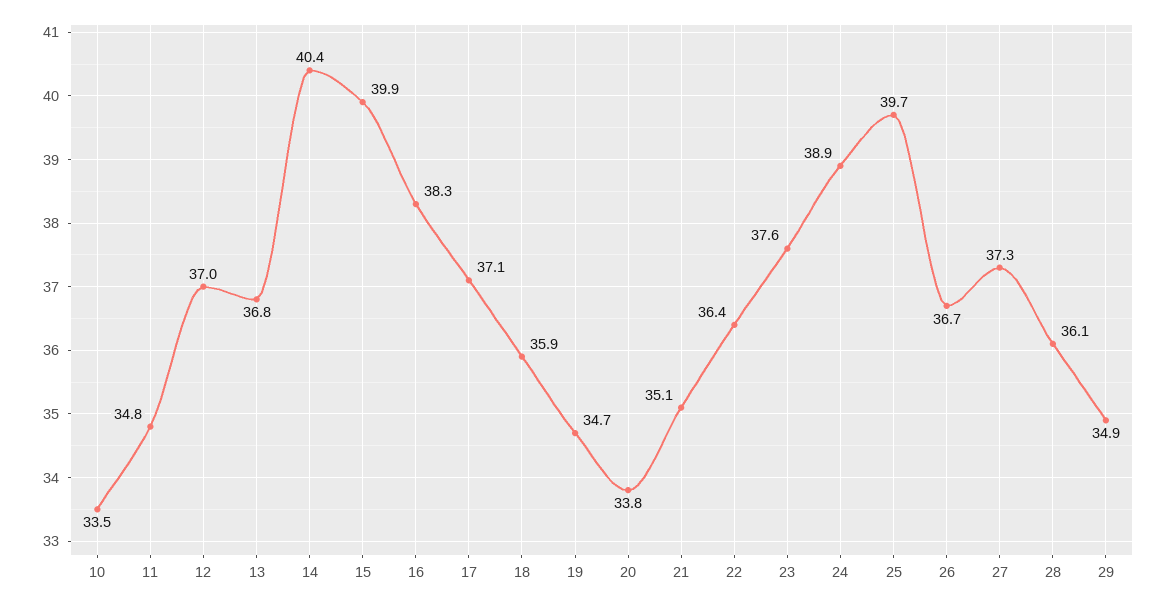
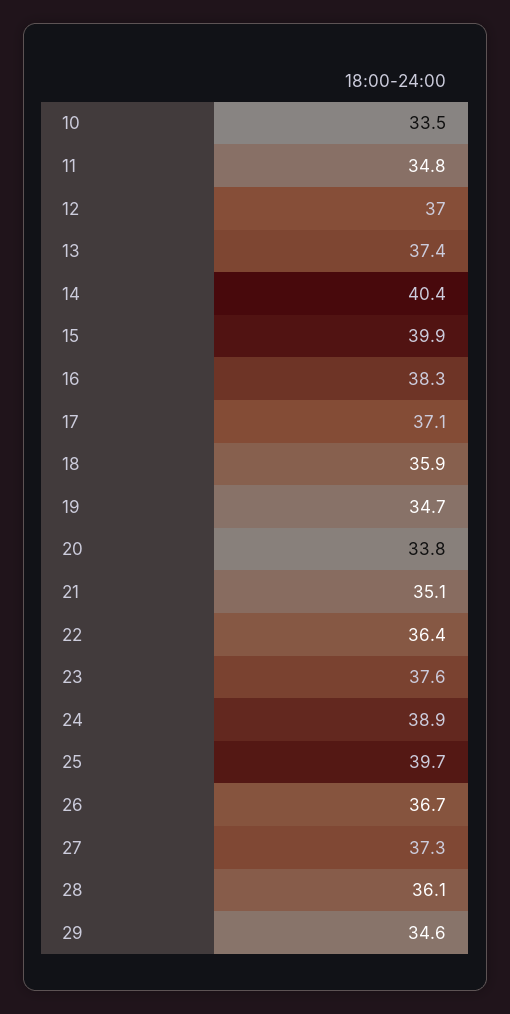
13: 36.8 -> 37.4
29: 34.9 -> 34.6

